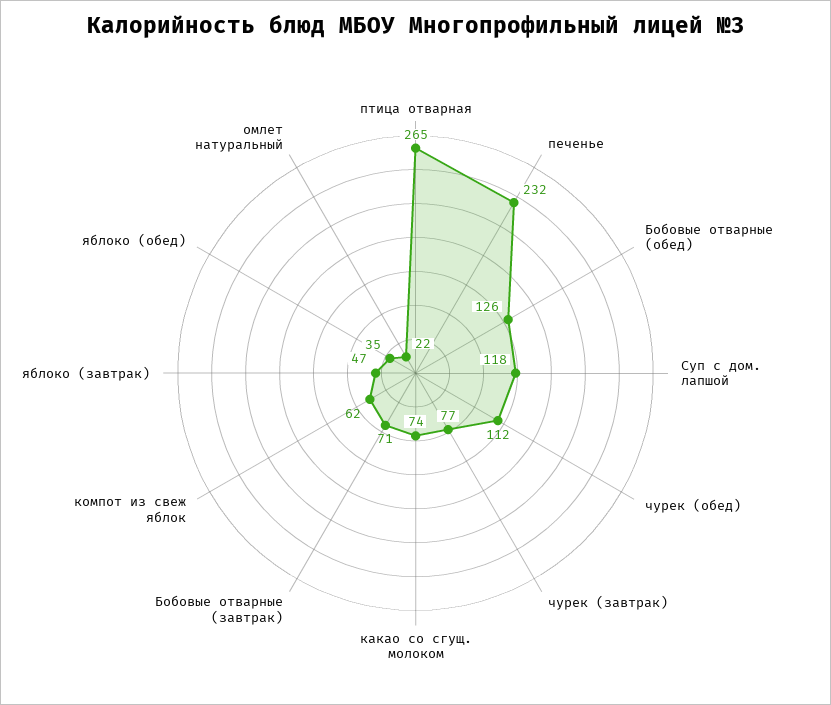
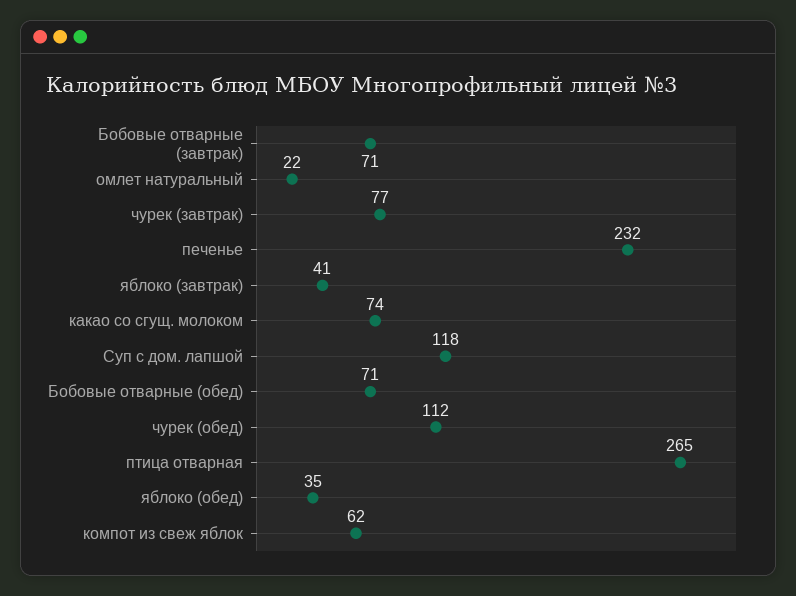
Бобовые отварные (обед): 126 -> 71
яблоко (завтрак): 47 -> 41

